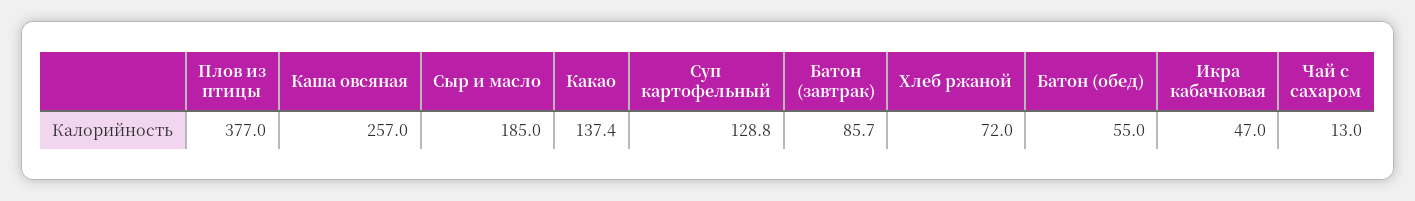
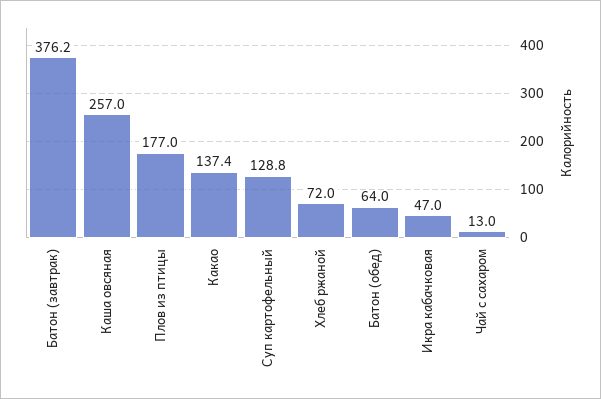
Плов из птицы: 377 -> 177
Сыр и масло: 185 -> none
Батон (завтрак): 85.7 -> 376.2
Батон (обед): 55 -> 64

